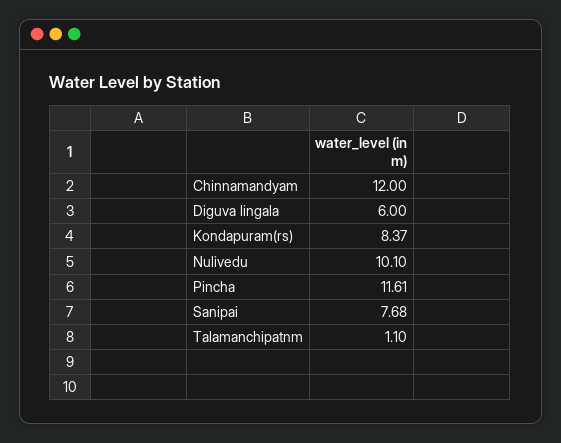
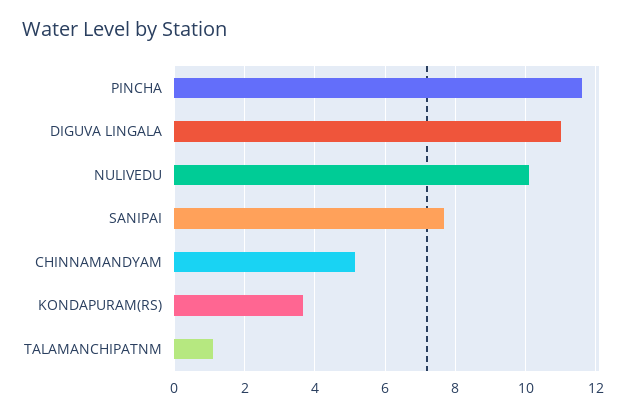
Chinnamandyam: 12 -> 5.2
Diguva lingala: 6 -> 11
Kondapuram(rs): 8.37 -> 3.6

